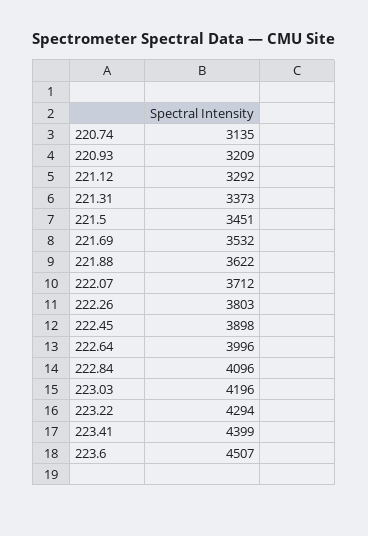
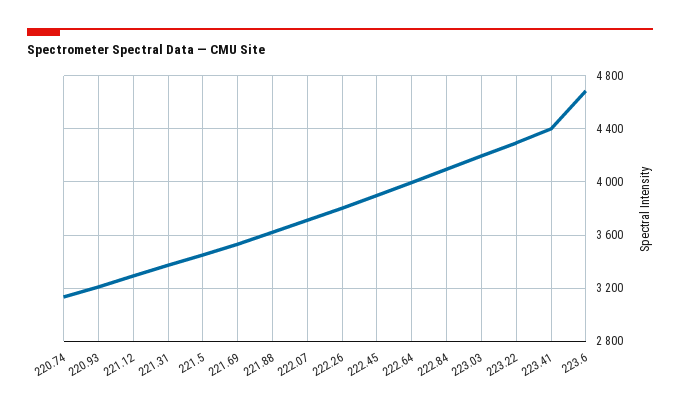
223.6: 4507 -> 4700

